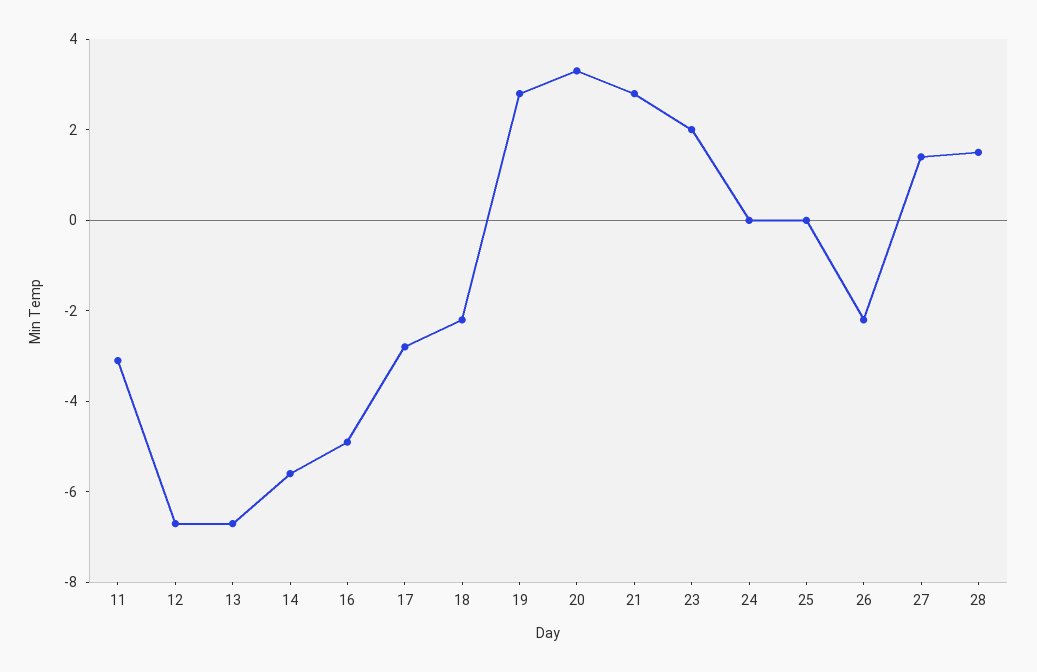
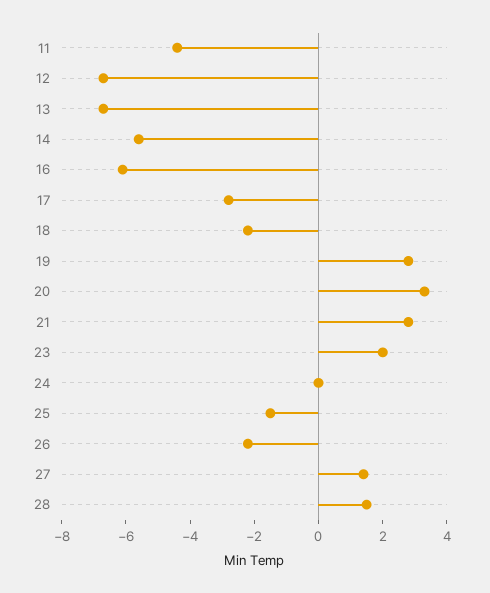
11: -3 -> -4.5
16: -5 -> -6
25: 0 -> -1.5

